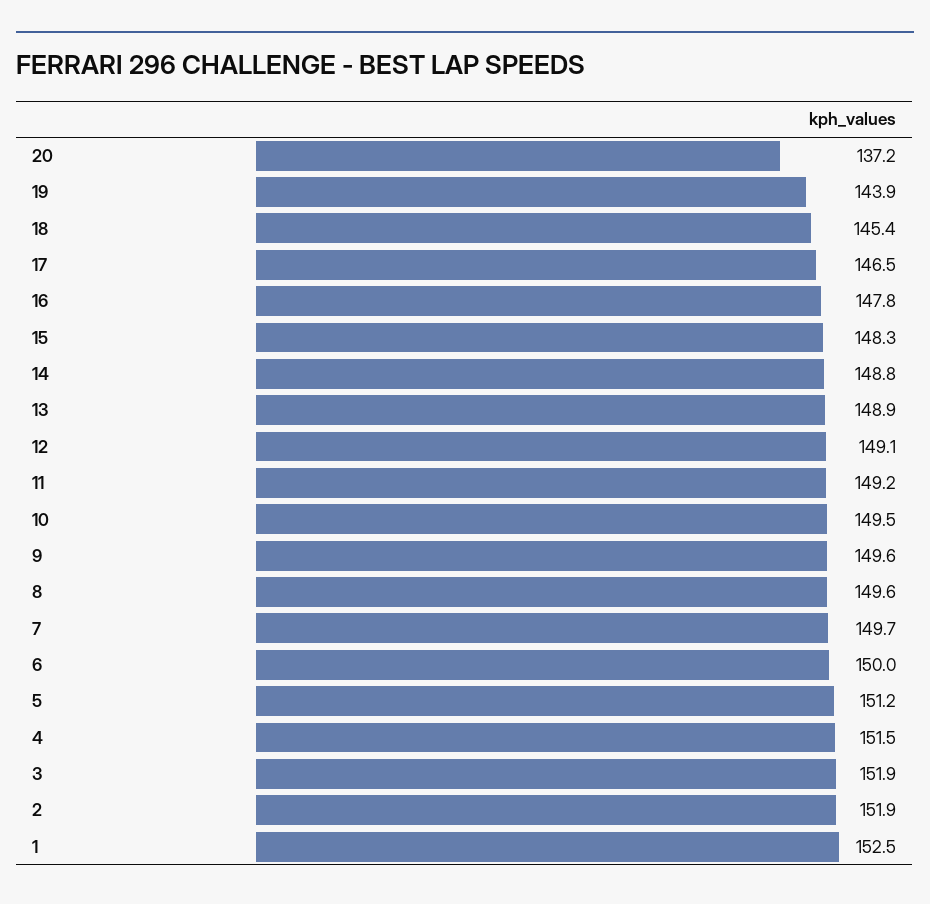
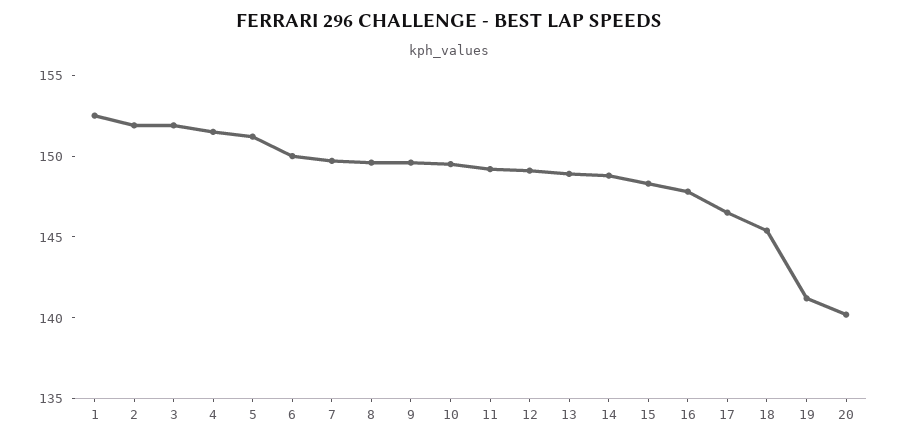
20: 137.2 -> 140
19: 143.9 -> 141

